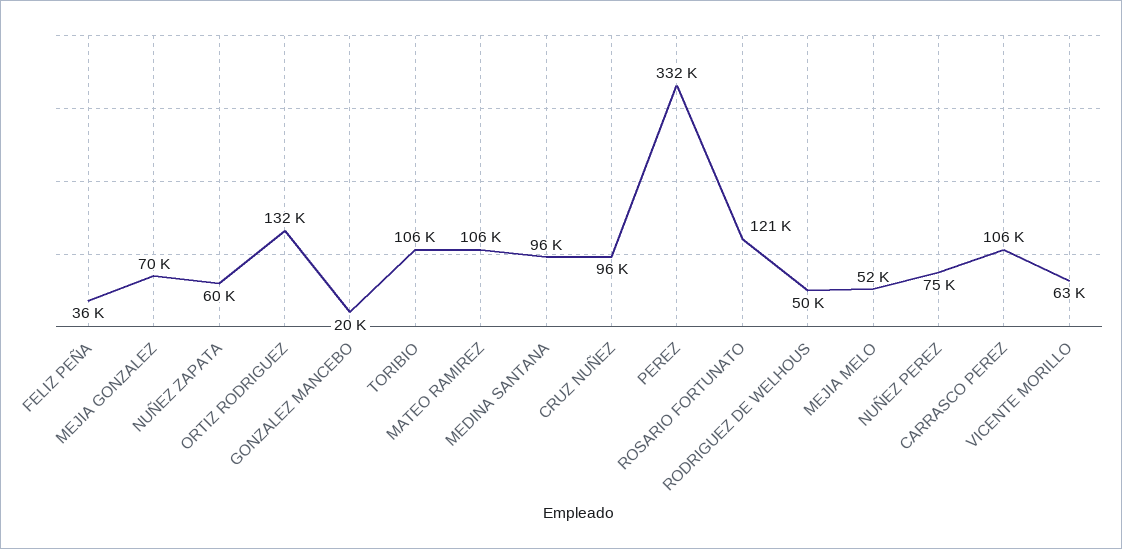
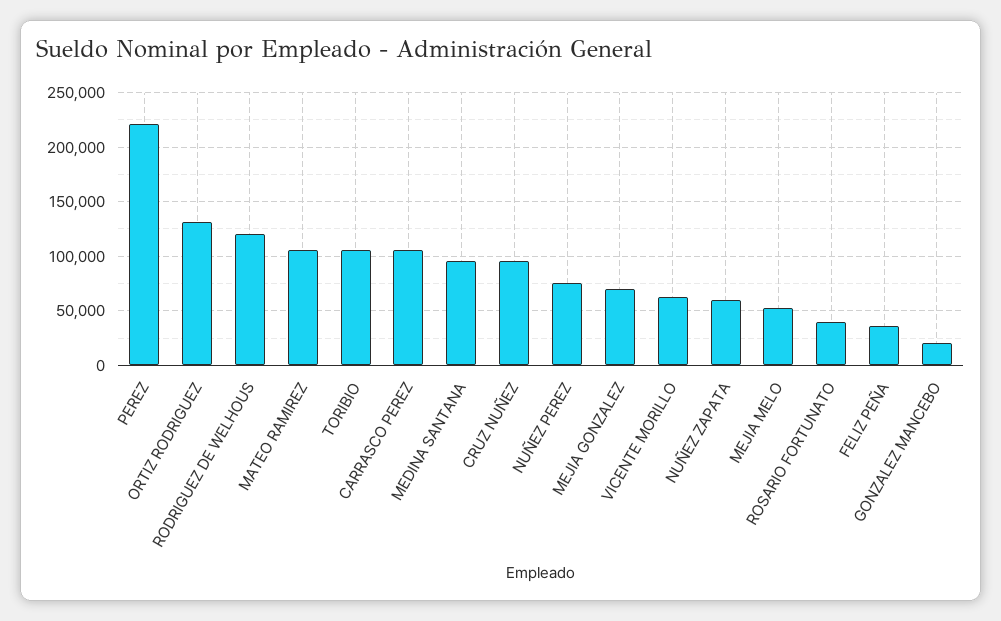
PEREZ: 332000 -> 220000
ROSARIO FORTUNATO: 121000 -> 40000
RODRIGUEZ DE WELHOUS: 50000 -> 120000

